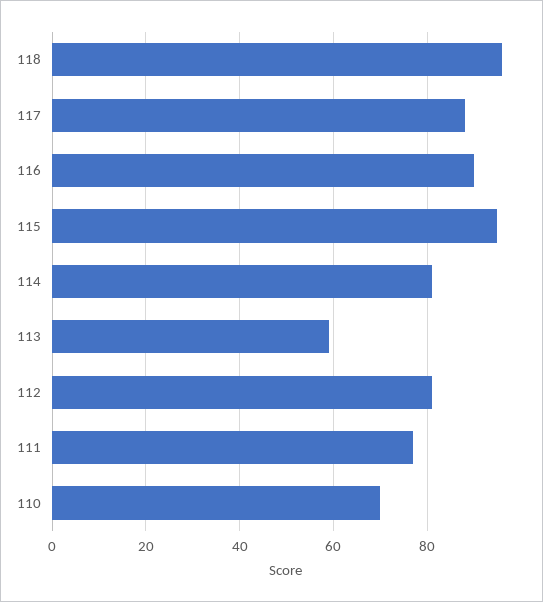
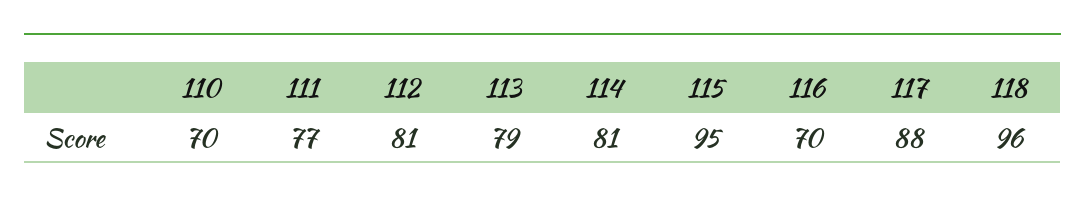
116: 90 -> 70
113: 60 -> 79

